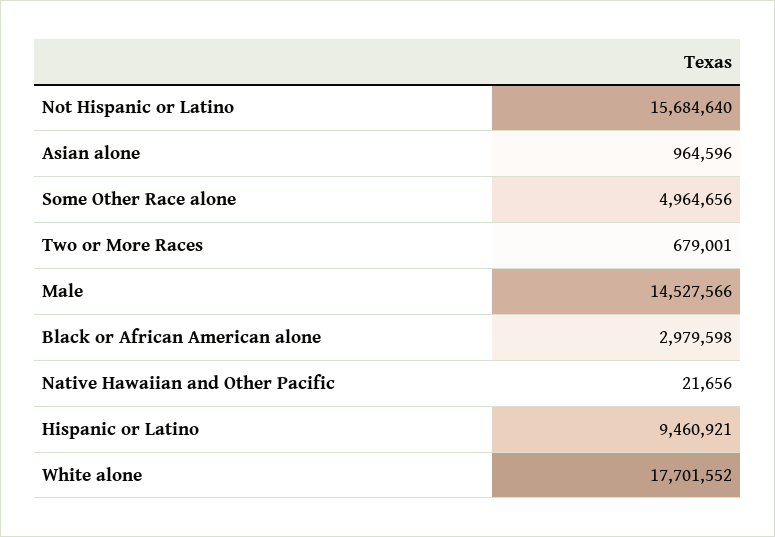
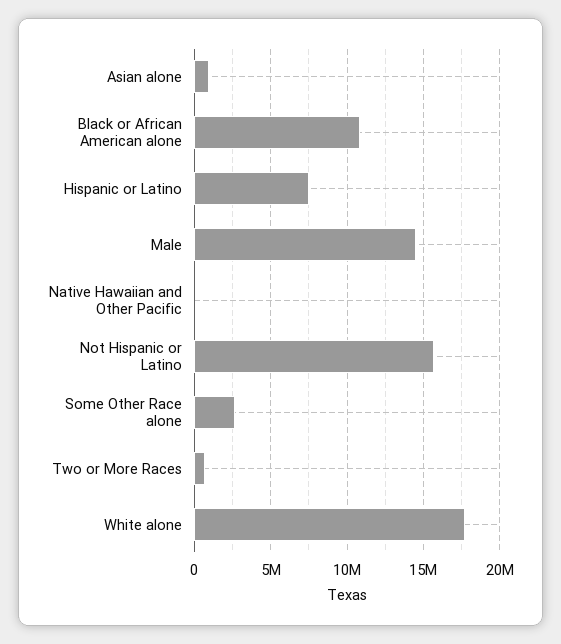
Some Other Race alone: 4964656 -> 2500000
Black or African American alone: 2979598 -> 11000000
Hispanic or Latino: 9460921 -> 7500000

